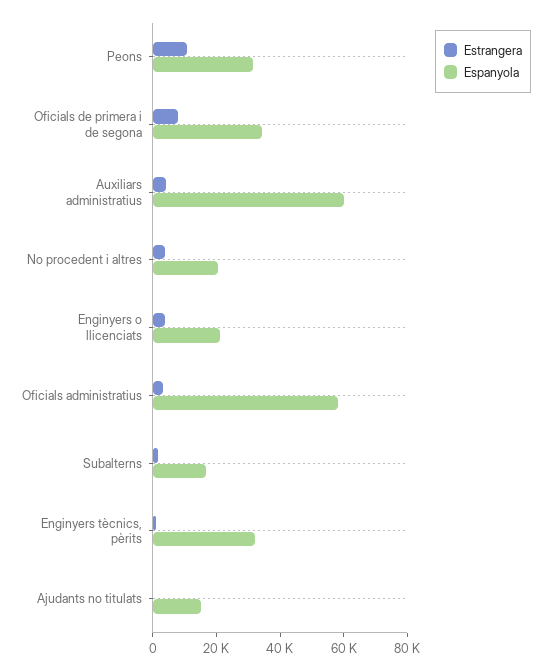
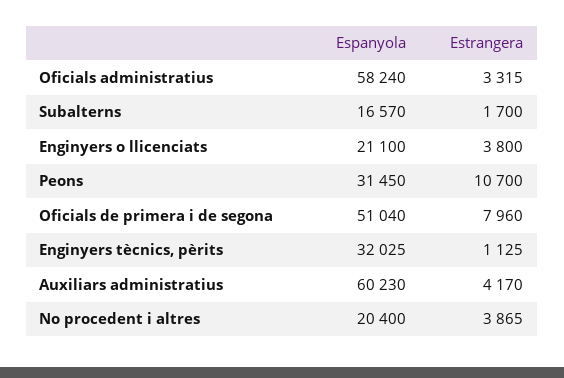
Espanyola, Oficials de primera i de segona: 35000 -> 51040
Estrangera, Ajudants no titulats: 0 -> none
Espanyola, Ajudants no titulats: 15000 -> none

